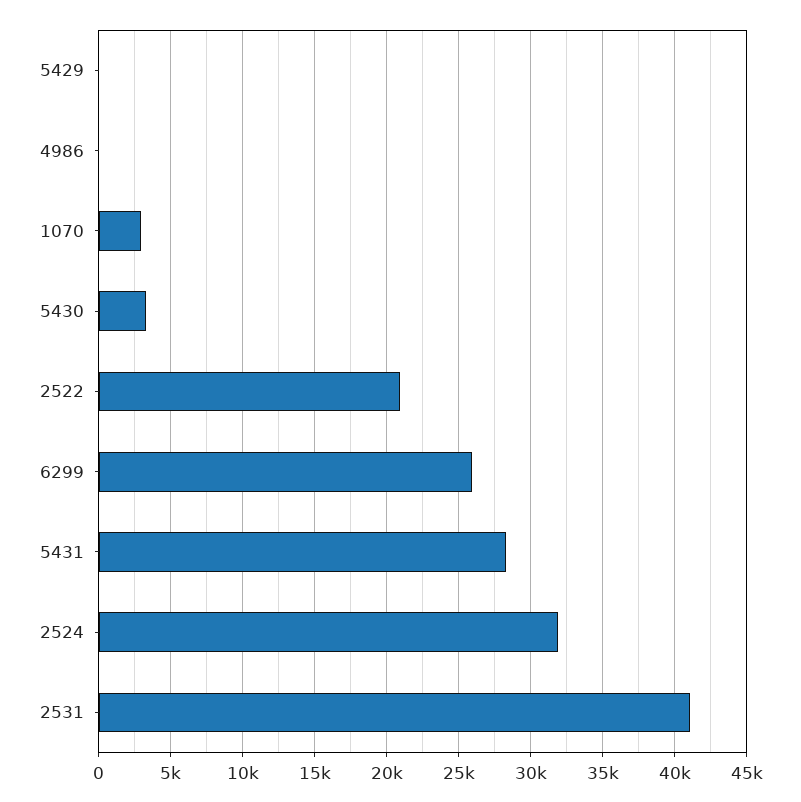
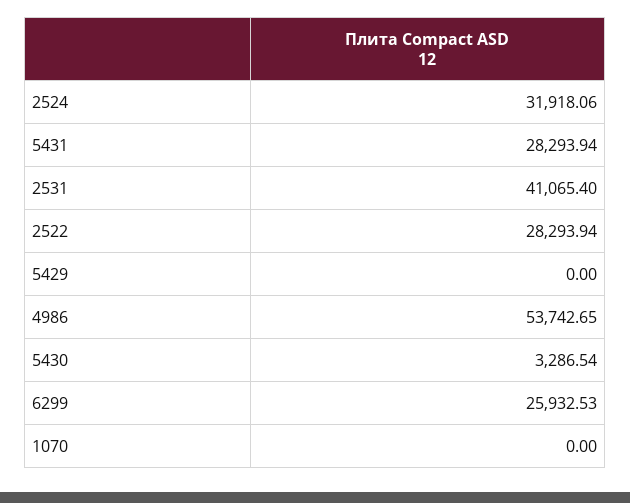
4986: 0 -> 53742.65
1070: 3000 -> 0
2522: 21000 -> 28293.94

